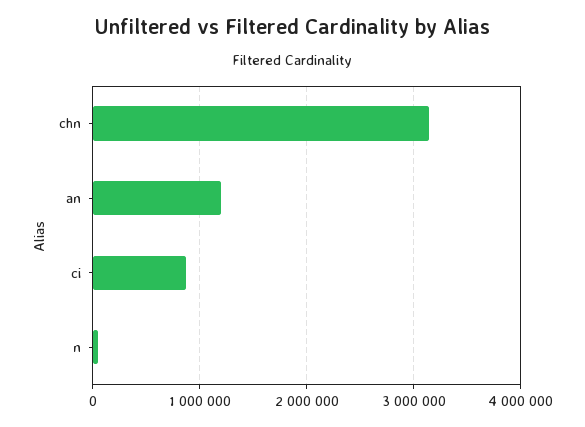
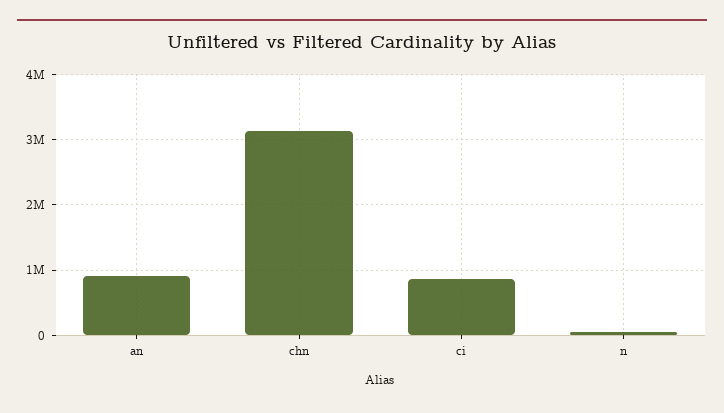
an: 1200000 -> 900000

